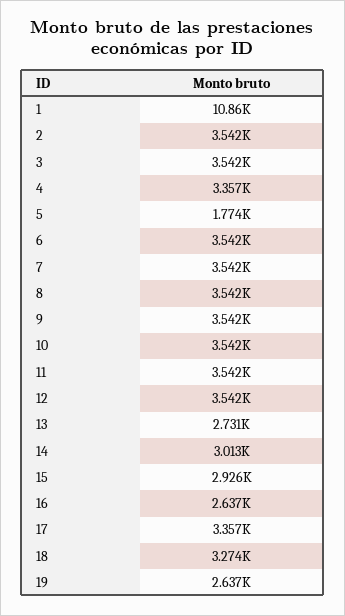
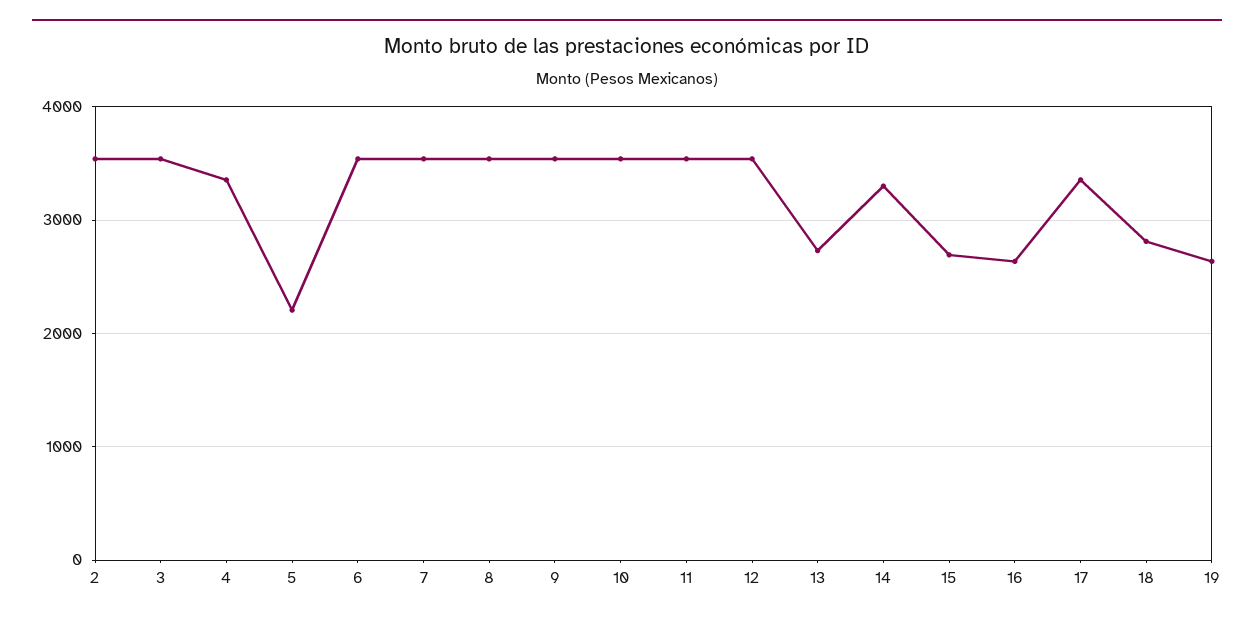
1: 10860 -> none
5: 1774 -> 2200
14: 3013 -> 3300
15: 2926 -> 2700
18: 3274 -> 2800

